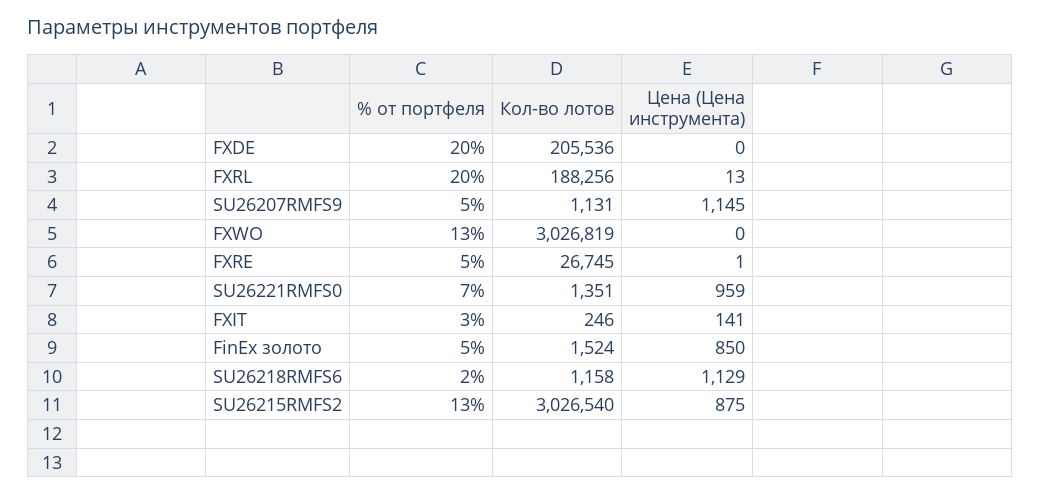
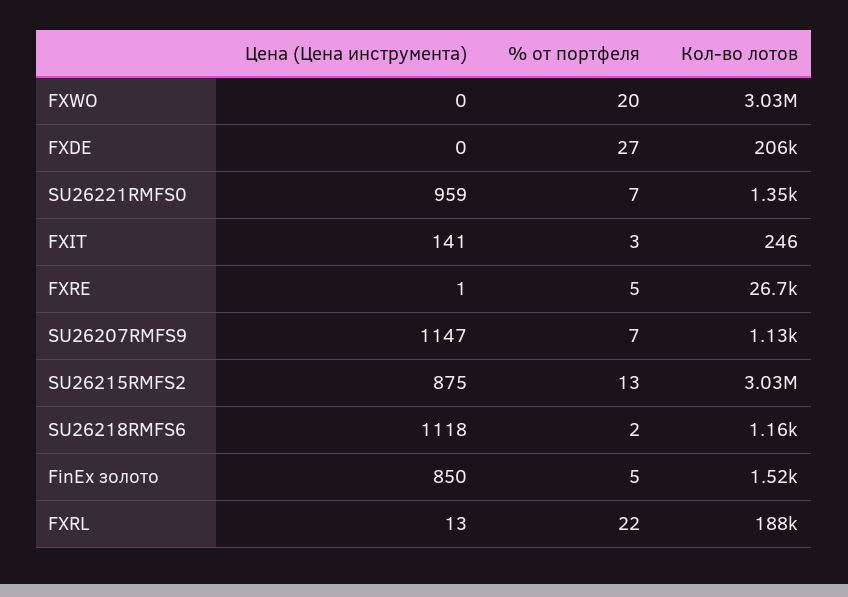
% от портфеля, FXDE: 20 -> 27
% от портфеля, FXRL: 20 -> 22
% от портфеля, SU26207RMFS9: 5 -> 7
Цена (Цена инструмента), SU26207RMFS9: 1145 -> 1147
% от портфеля, FXWO: 13 -> 20
Цена (Цена инструмента), SU26218RMFS6: 1129 -> 1118

